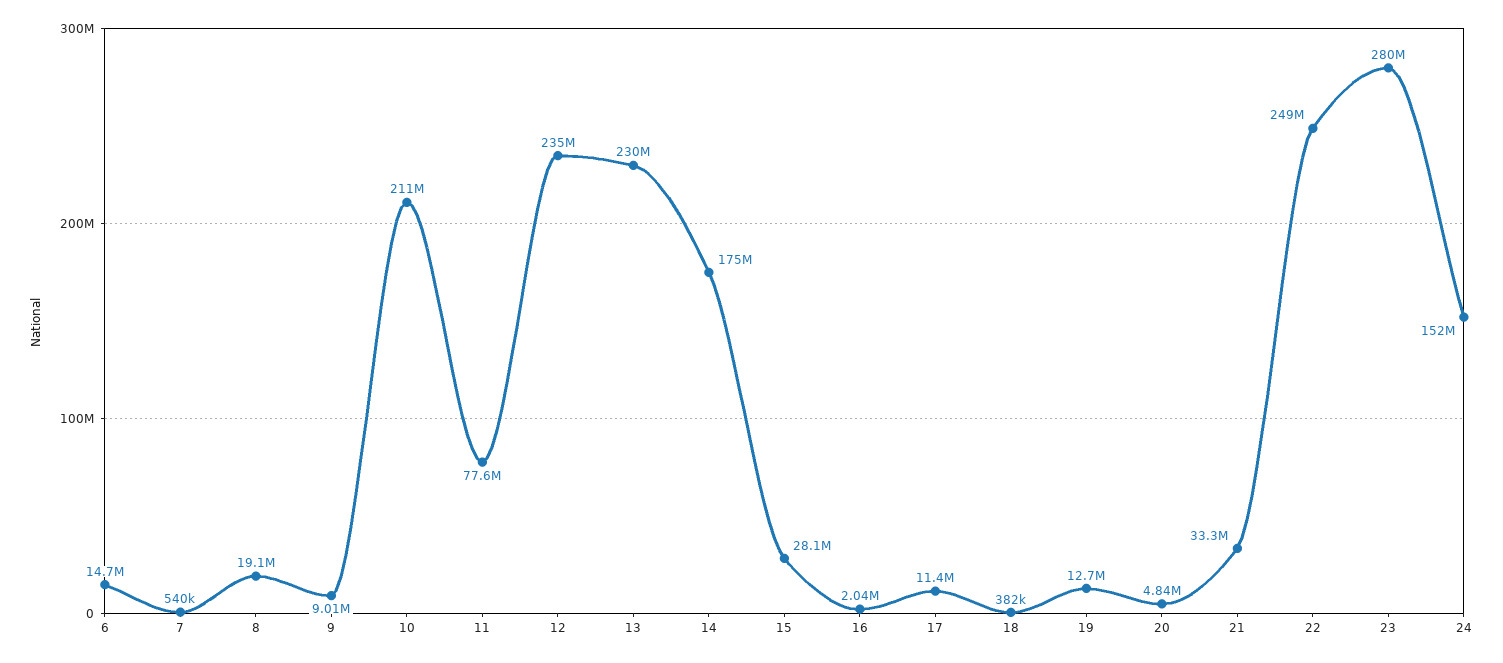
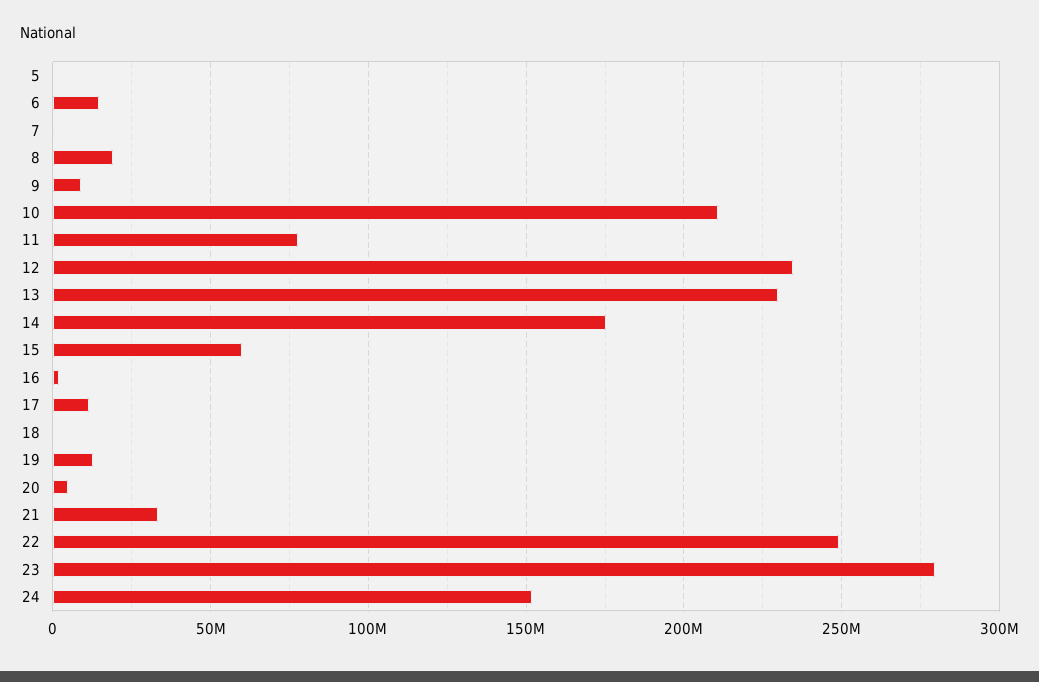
15: 28100000 -> 60000000
5: none -> 0

